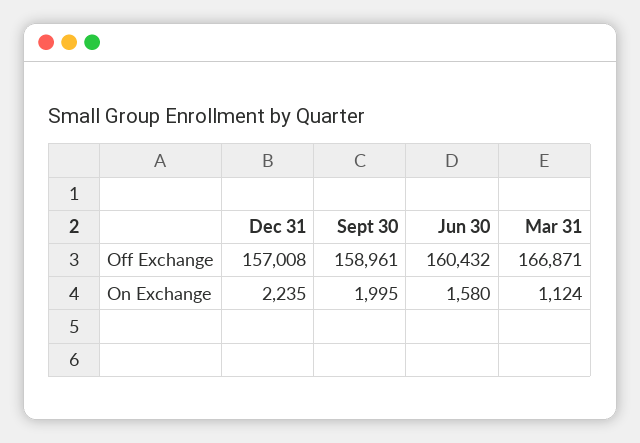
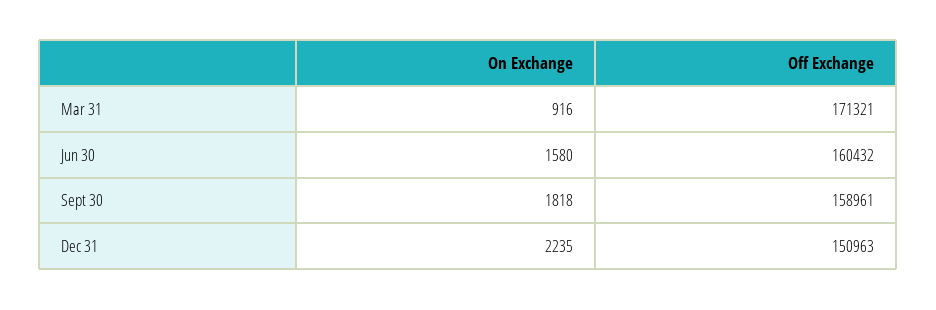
Dec 31, Off Exchange: 157008 -> 150963
Mar 31, Off Exchange: 166871 -> 171321
Sept 30, On Exchange: 1995 -> 1818
Mar 31, On Exchange: 1124 -> 916

